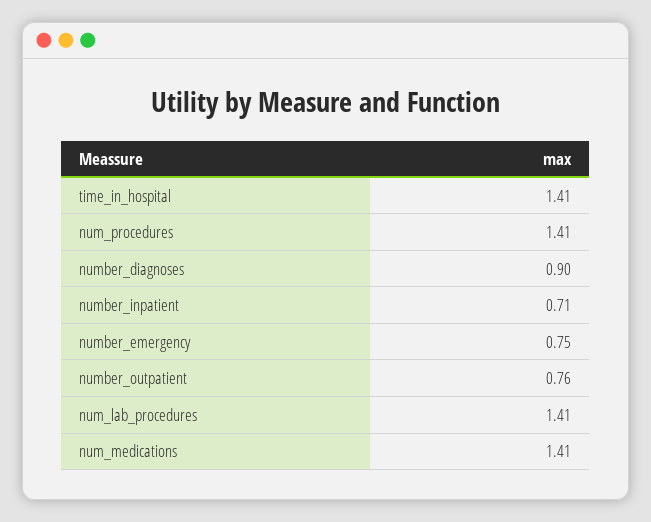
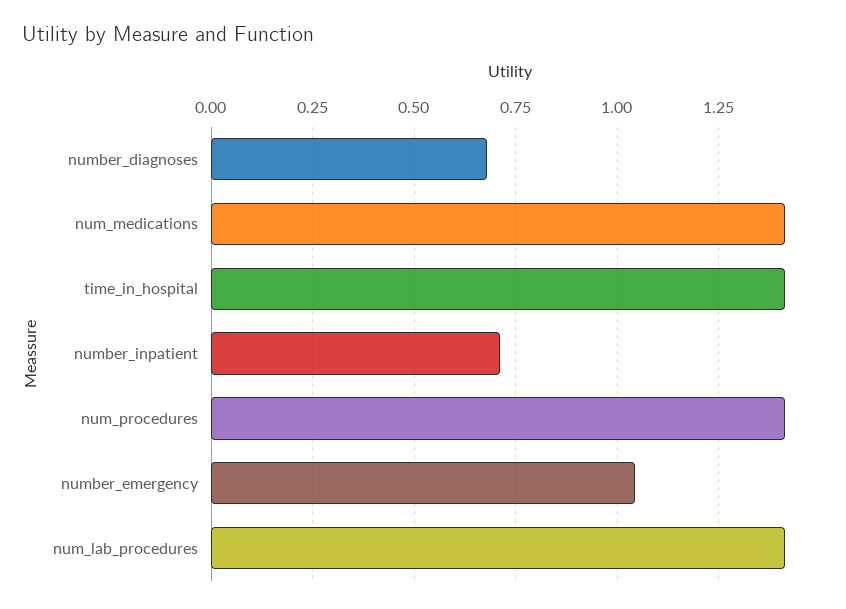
number_diagnoses: 0.9 -> 0.675
number_emergency: 0.75 -> 1.05
number_outpatient: 0.76 -> none

